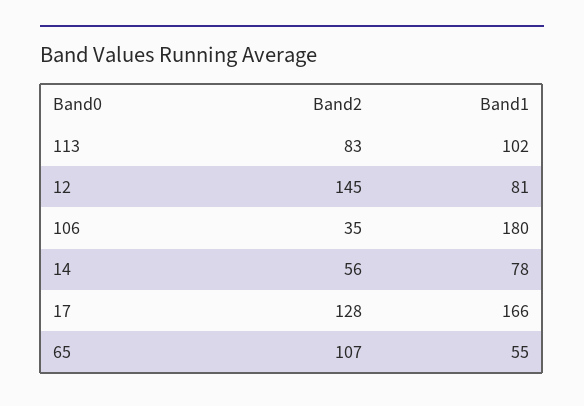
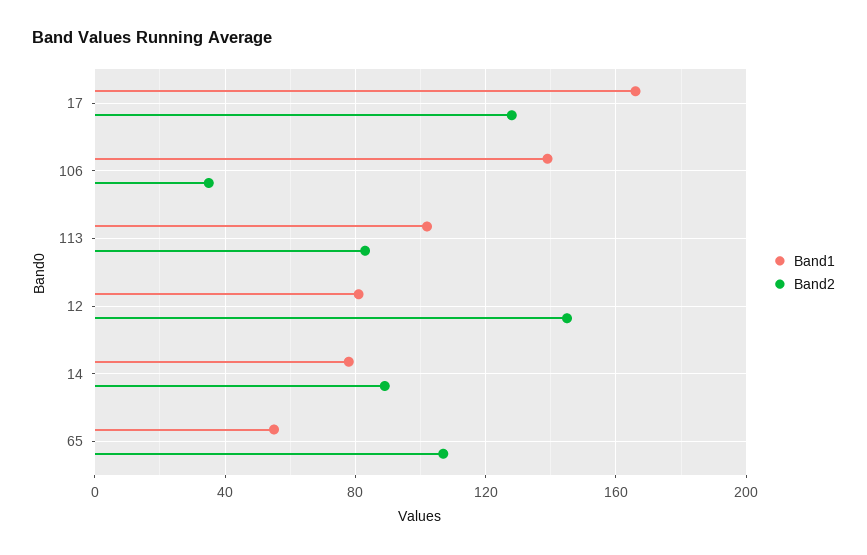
Band1, 106: 180 -> 140
Band2, 14: 56 -> 90

